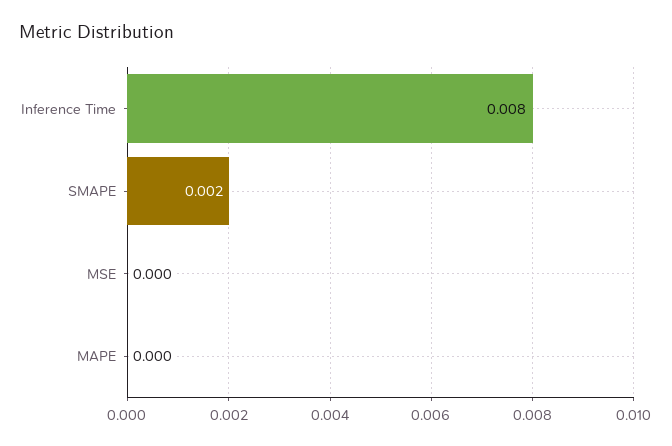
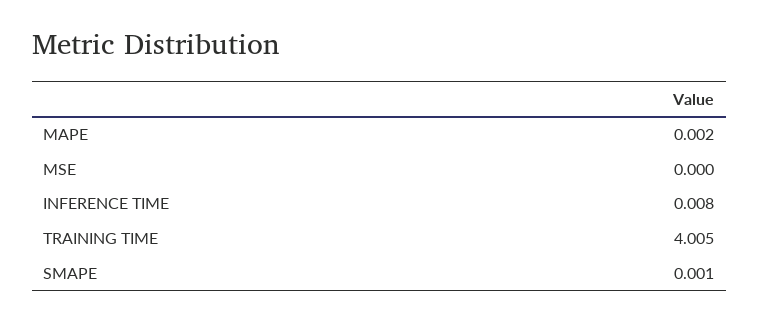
SMAPE: 0.002 -> 0.001
MAPE: 0 -> 0.002
TRAINING TIME: none -> 4.005

